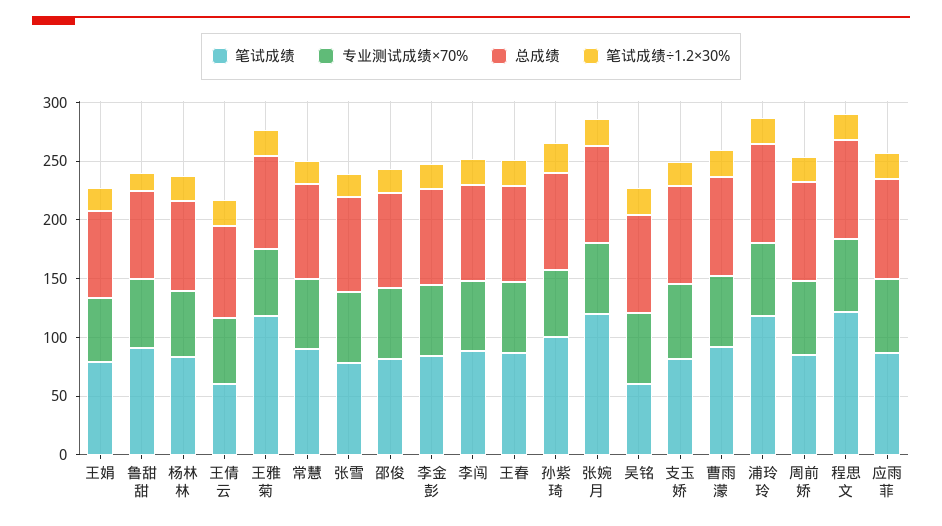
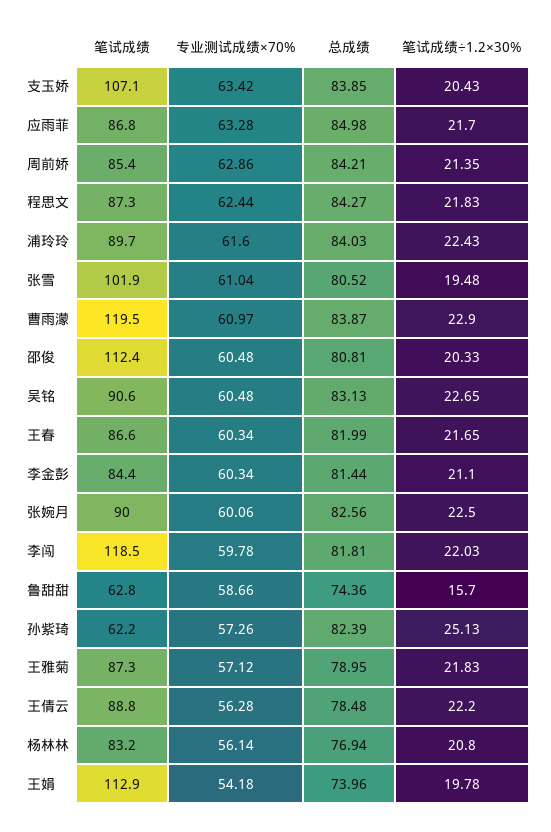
笔试成绩, 王娟: 80 -> 112.9
笔试成绩, 鲁甜甜: 90 -> 62.8
笔试成绩, 王倩云: 60 -> 88.8
笔试成绩, 王雅菊: 120 -> 87.3
笔试成绩, 常慧: 90 -> none
专业测试成绩×70%, 常慧: 60 -> none
总成绩, 常慧: 80 -> none
笔试成绩÷1.2×30%, 常慧: 20 -> none
笔试成绩, 张雪: 80 -> 101.9
笔试成绩, 邵俊: 80 -> 112.4
笔试成绩, 李闯: 90 -> 118.5
笔试成绩, 孙紫琦: 100 -> 62.2
笔试成绩, 张婉月: 120 -> 90
笔试成绩, 吴铭: 60 -> 90.6
笔试成绩, 支玉娇: 80 -> 107.1
笔试成绩, 曹雨濛: 90 -> 119.5
笔试成绩, 浦玲玲: 120 -> 89.7
笔试成绩, 程思文: 120 -> 87.3

